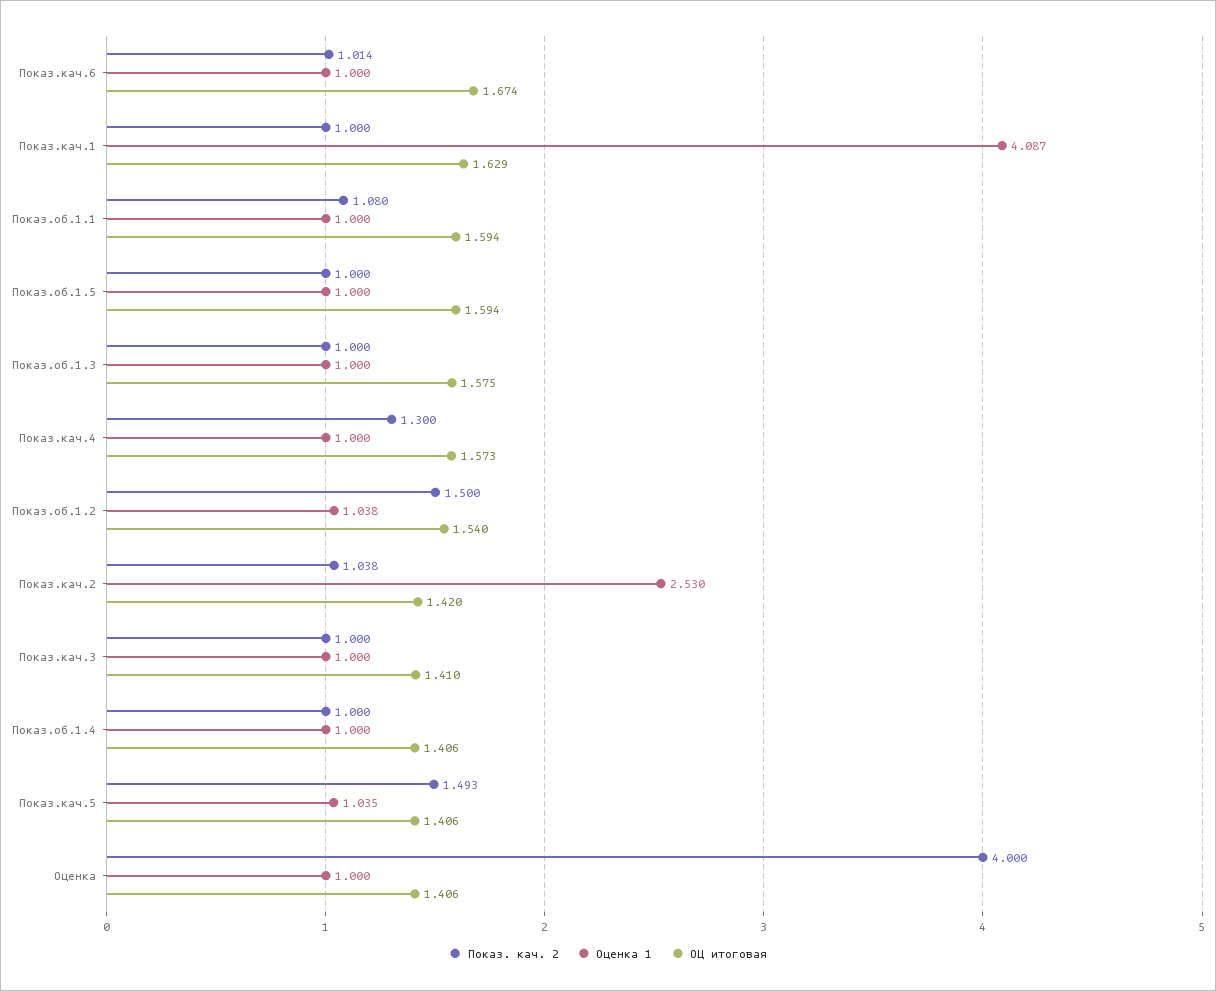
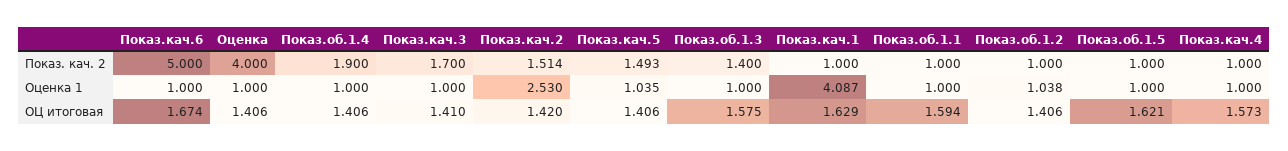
Показ. кач. 2, Показ.кач.6: 1.014 -> 5
Показ. кач. 2, Показ.об.1.1: 1.08 -> 1
ОЦ итоговая, Показ.об.1.5: 1.594 -> 1.621
Показ. кач. 2, Показ.об.1.3: 1 -> 1.4
Показ. кач. 2, Показ.кач.4: 1.3 -> 1
Показ. кач. 2, Показ.об.1.2: 1.5 -> 1
ОЦ итоговая, Показ.об.1.2: 1.54 -> 1.406
Показ. кач. 2, Показ.кач.2: 1.038 -> 1.514
Показ. кач. 2, Показ.кач.3: 1 -> 1.7
Показ. кач. 2, Показ.об.1.4: 1 -> 1.9

